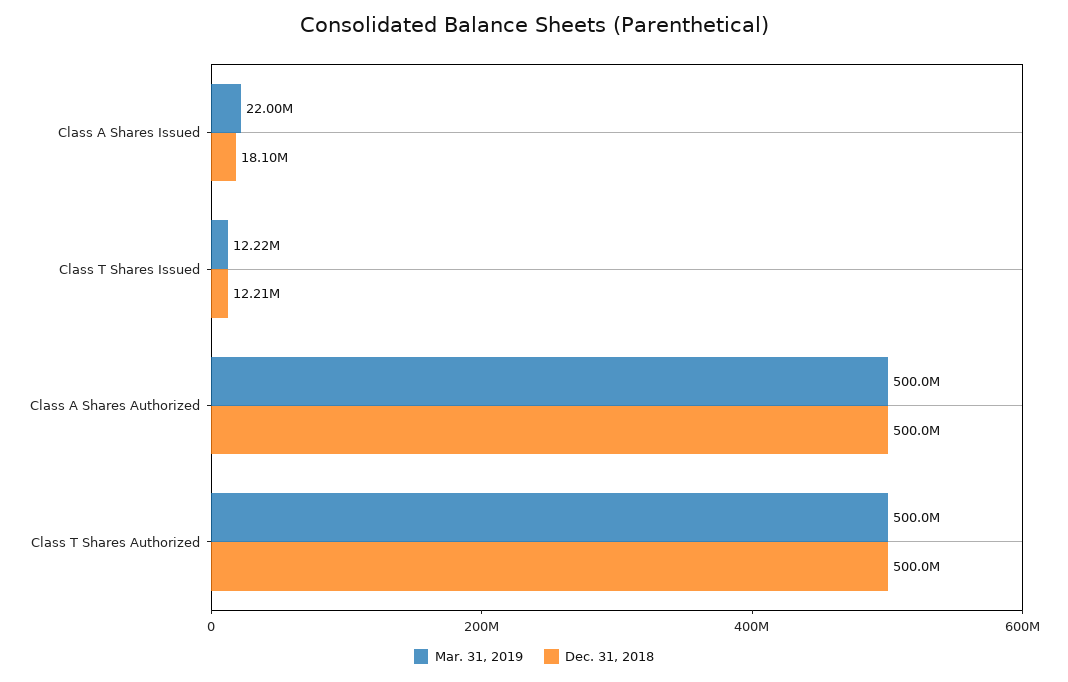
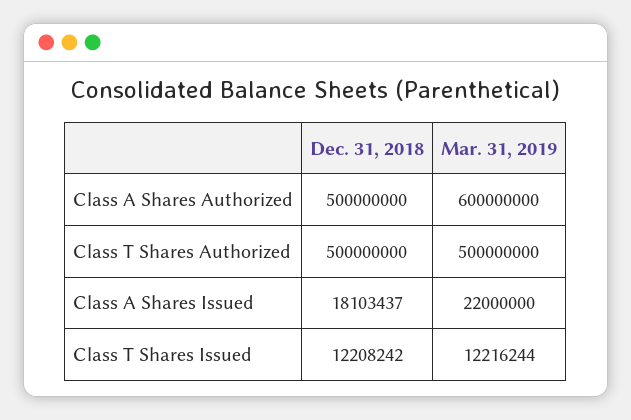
Mar. 31, 2019, Class A Shares Authorized: 500000000 -> 600000000

